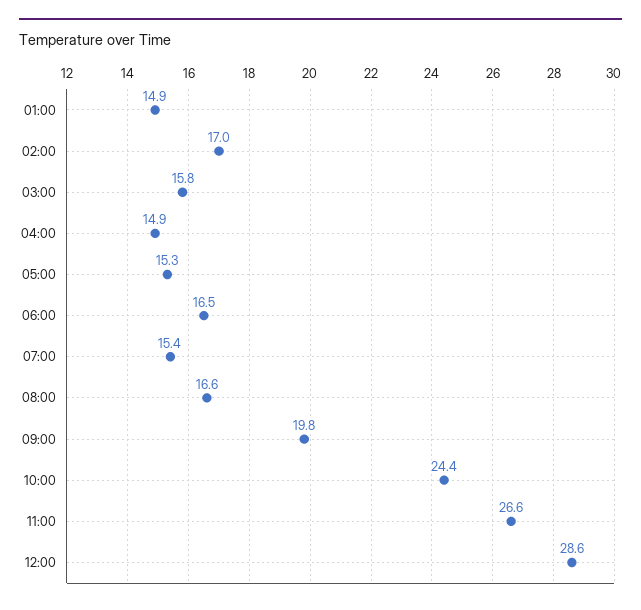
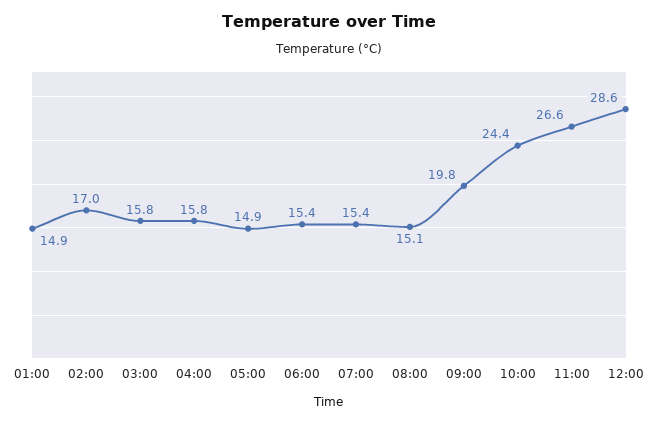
04:00: 14.9 -> 15.8
05:00: 15.3 -> 14.9
06:00: 16.5 -> 15.4
08:00: 16.6 -> 15.1

